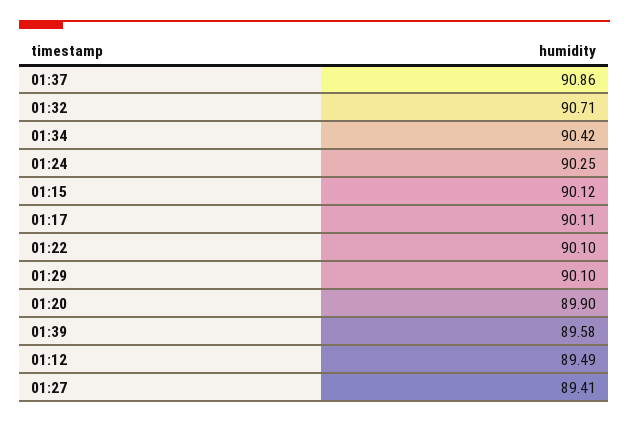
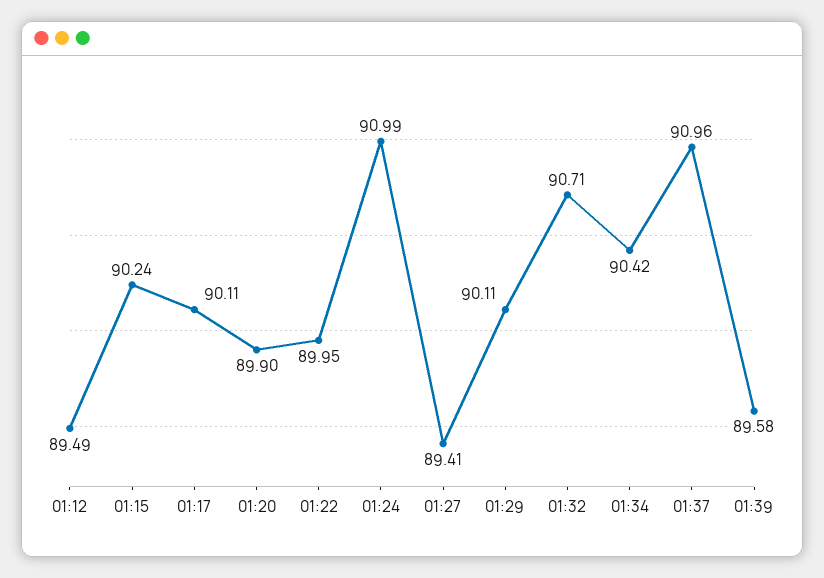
01:37: 90.86 -> 90.96
01:24: 90.25 -> 90.99
01:15: 90.12 -> 90.24
01:22: 90.1 -> 89.95
01:29: 90.1 -> 90.11

